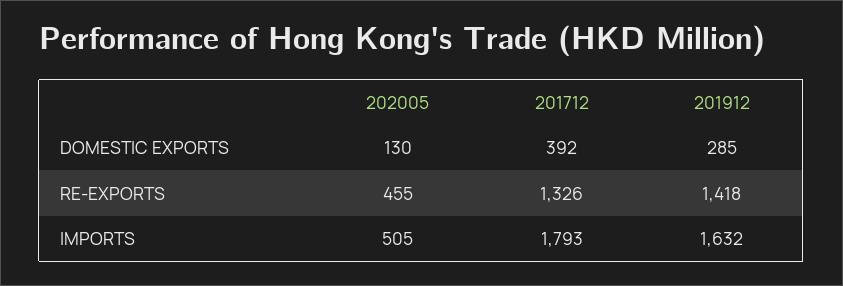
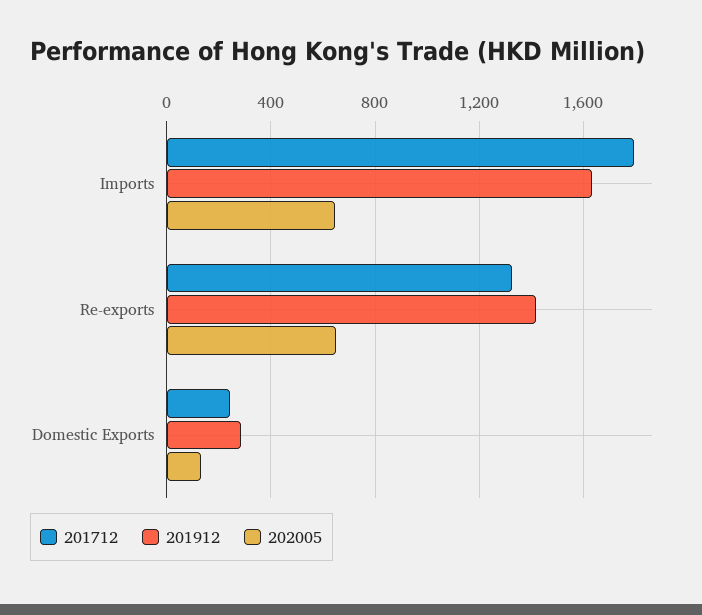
201712, DOMESTIC EXPORTS: 392 -> 250
202005, RE-EXPORTS: 455 -> 650
202005, IMPORTS: 505 -> 650

